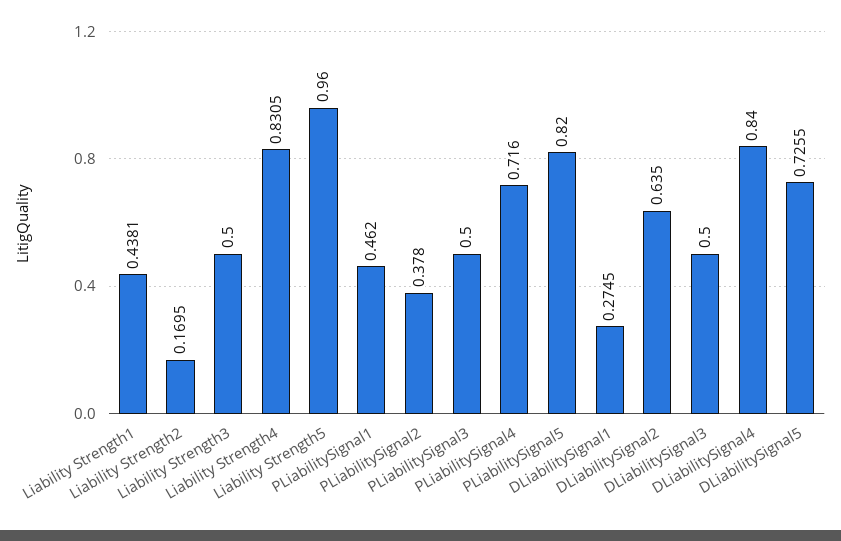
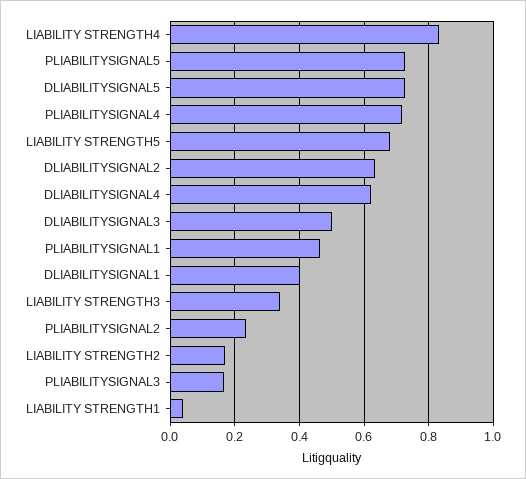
Liability Strength1: 0.4381 -> 0.04
Liability Strength3: 0.5 -> 0.34
Liability Strength5: 0.96 -> 0.68
PLiabilitySignal2: 0.378 -> 0.24
PLiabilitySignal3: 0.5 -> 0.16
PLiabilitySignal5: 0.82 -> 0.72
DLiabilitySignal1: 0.2745 -> 0.4
DLiabilitySignal4: 0.84 -> 0.62

